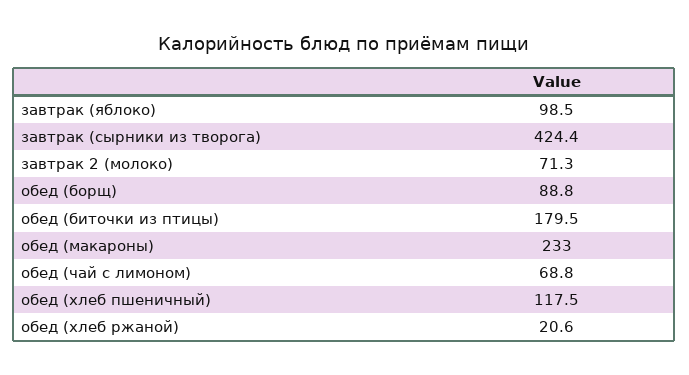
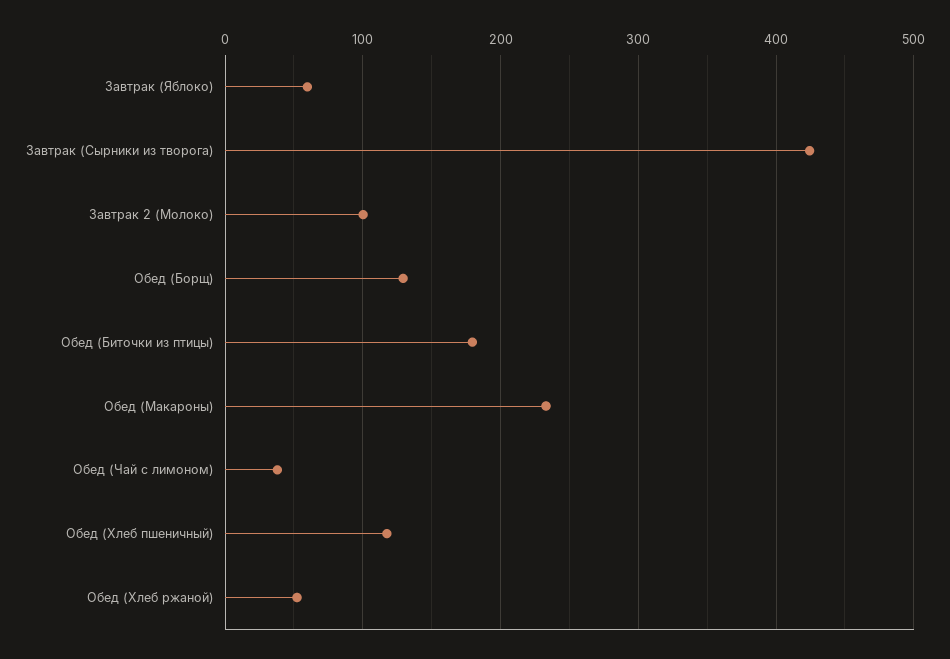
завтрак (яблоко): 98.5 -> 60
завтрак 2 (молоко): 71.3 -> 100
обед (борщ): 88.8 -> 130
обед (чай с лимоном): 68.8 -> 40
обед (хлеб ржаной): 20.6 -> 50

